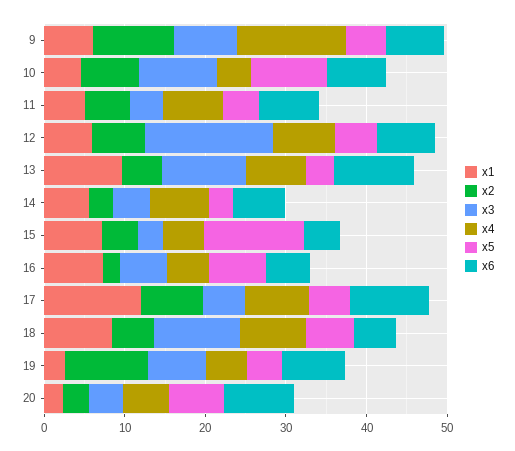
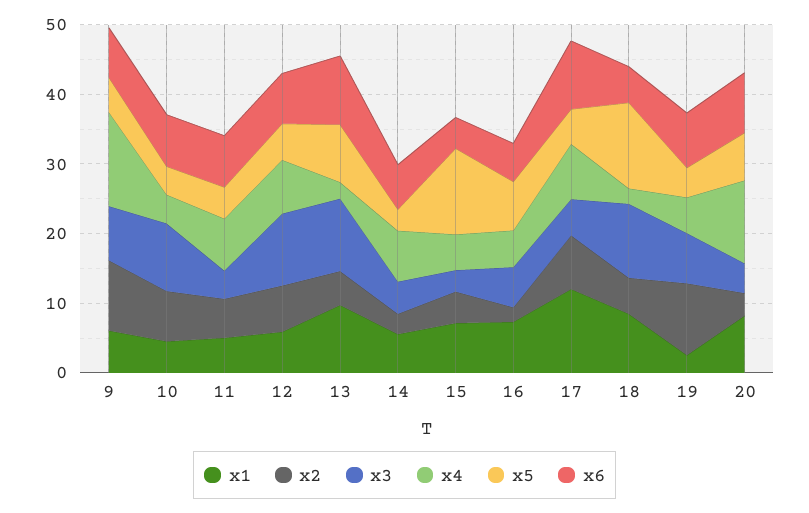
x5, 10: 10 -> 4
x3, 12: 16 -> 10
x4, 13: 8 -> 2
x5, 13: 4 -> 8
x4, 18: 8 -> 2
x5, 18: 6 -> 12
x1, 20: 2 -> 8
x4, 20: 6 -> 12

